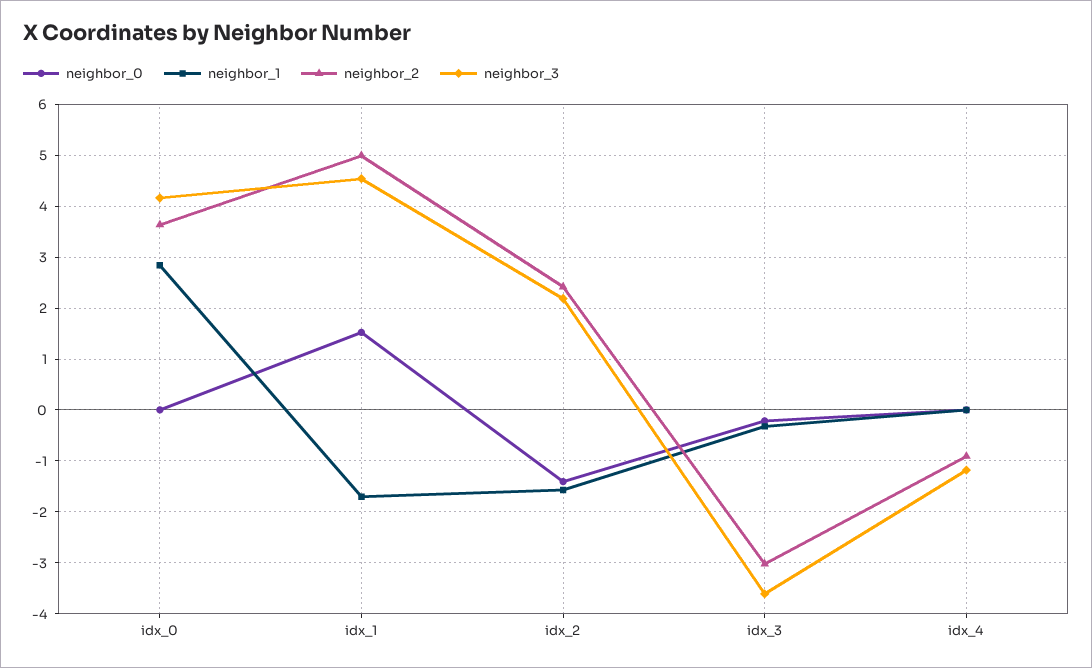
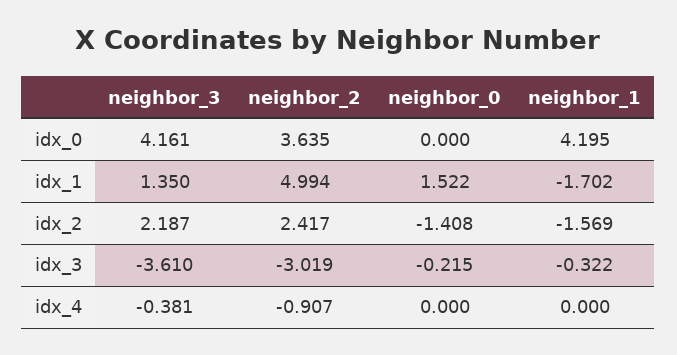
neighbor_1, idx_0: 2.8 -> 4.195
neighbor_3, idx_1: 4.6 -> 1.35
neighbor_3, idx_4: -1.2 -> -0.381

